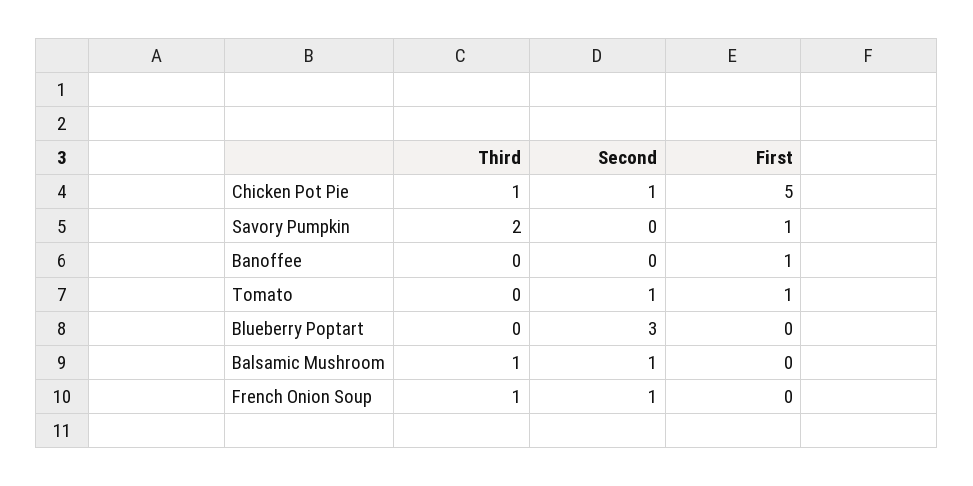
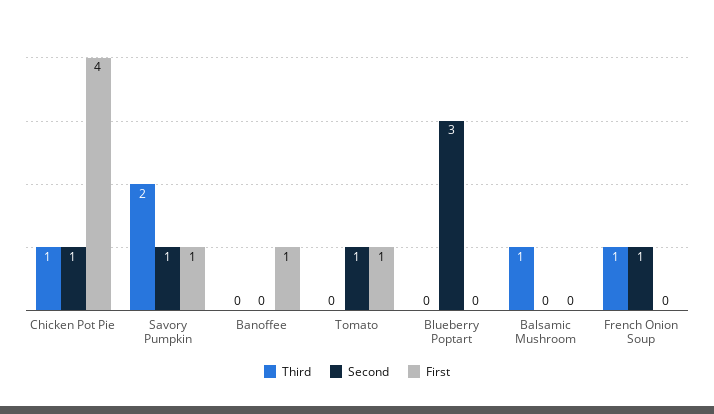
First, Chicken Pot Pie: 5 -> 4
Second, Savory Pumpkin: 0 -> 1
Second, Balsamic Mushroom: 1 -> 0

